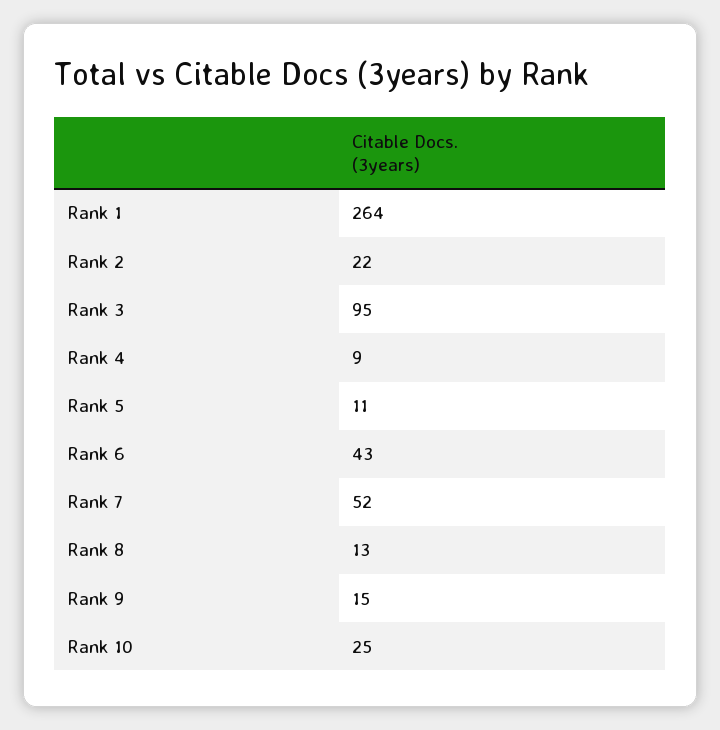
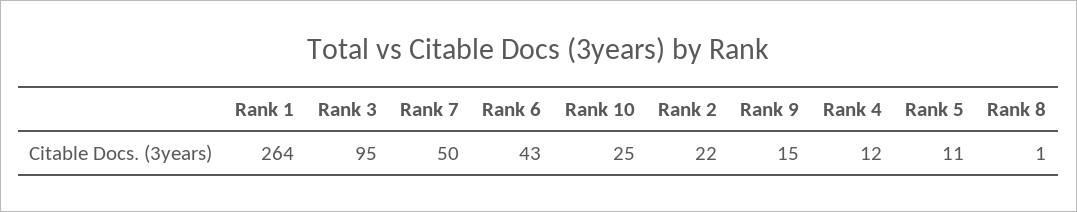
Rank 4: 9 -> 12
Rank 7: 52 -> 50
Rank 8: 13 -> 1

